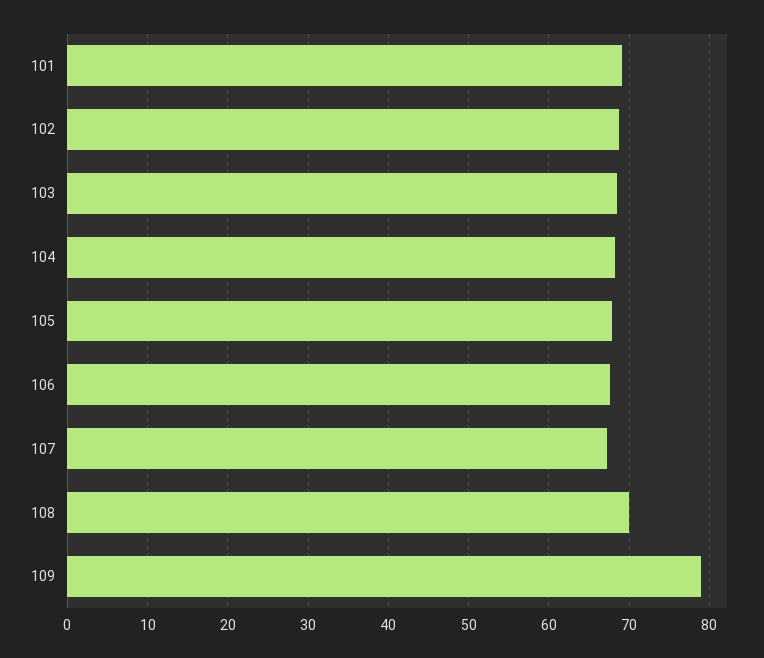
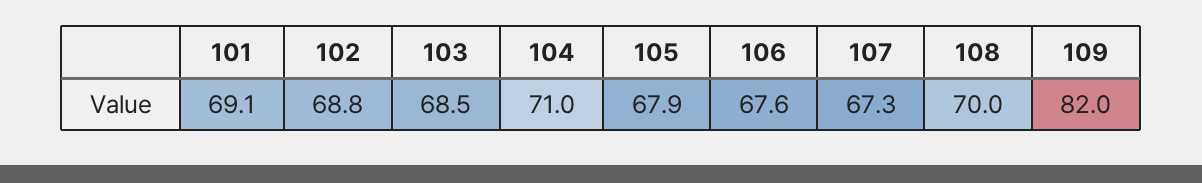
104: 68 -> 71
109: 79 -> 82

